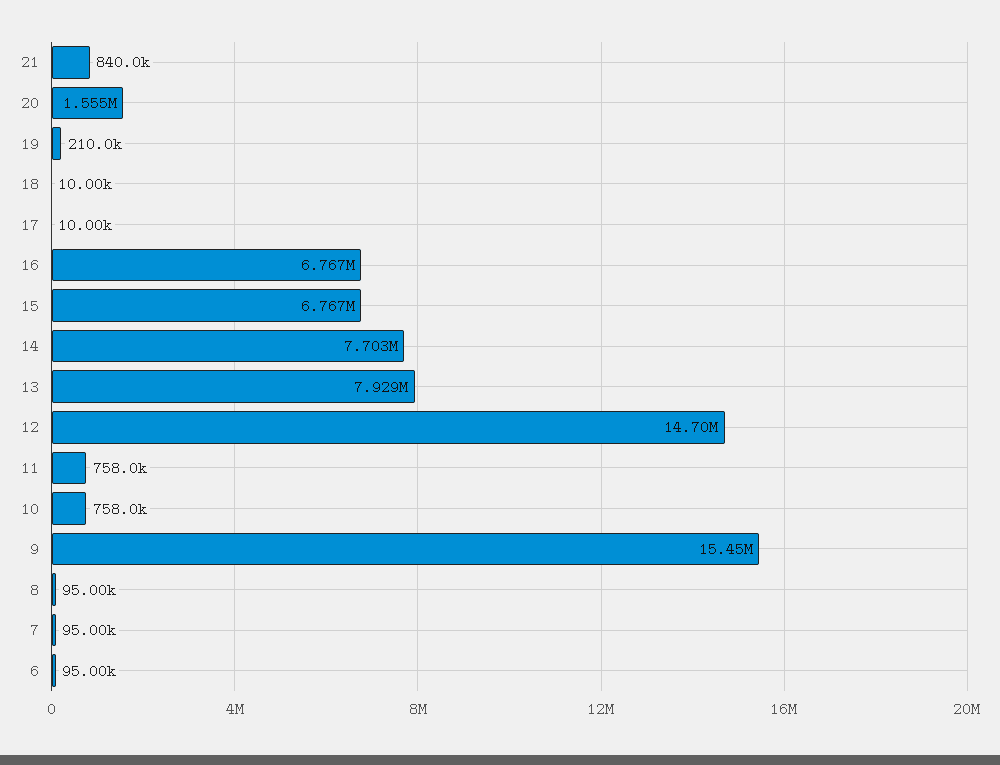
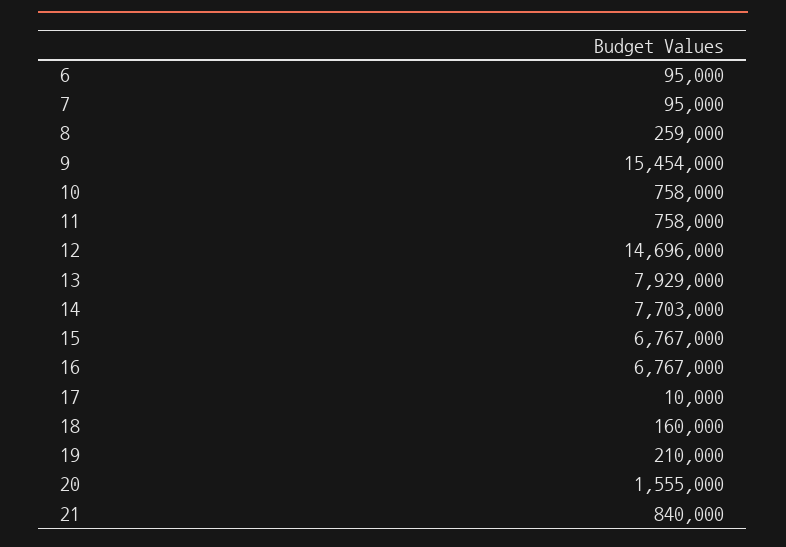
18: 10000 -> 160000
8: 95000 -> 259000

